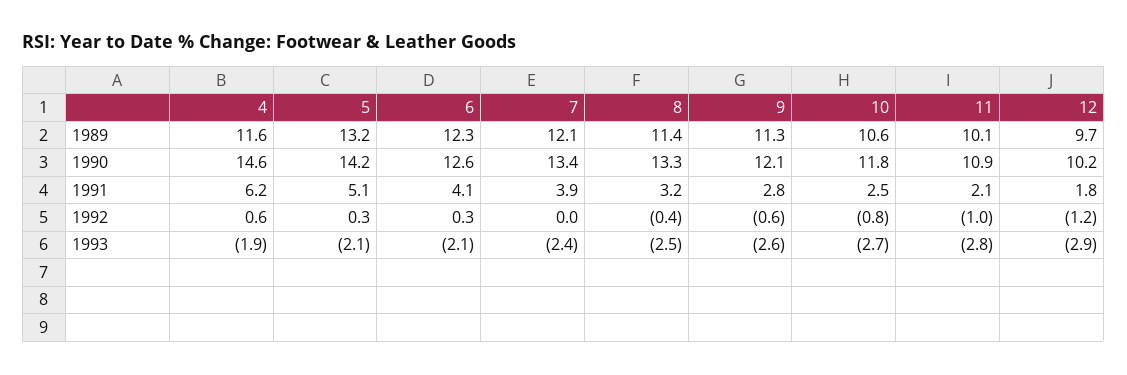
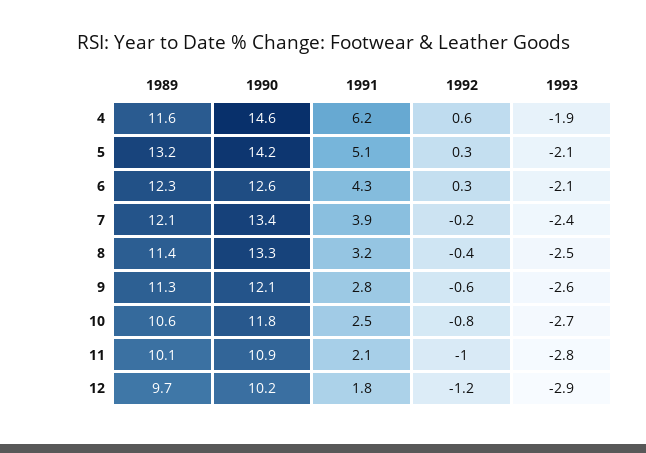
6, 1991: 4.1 -> 4.3
7, 1992: 0 -> -0.2

